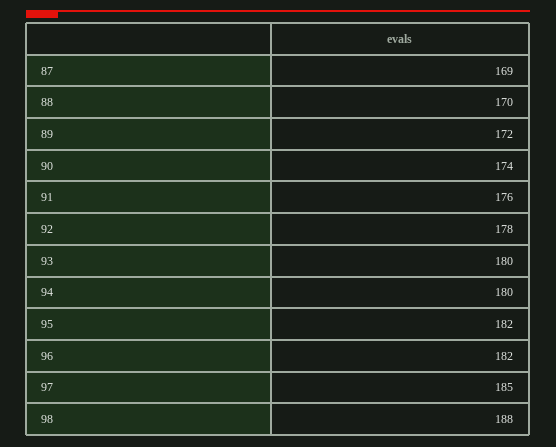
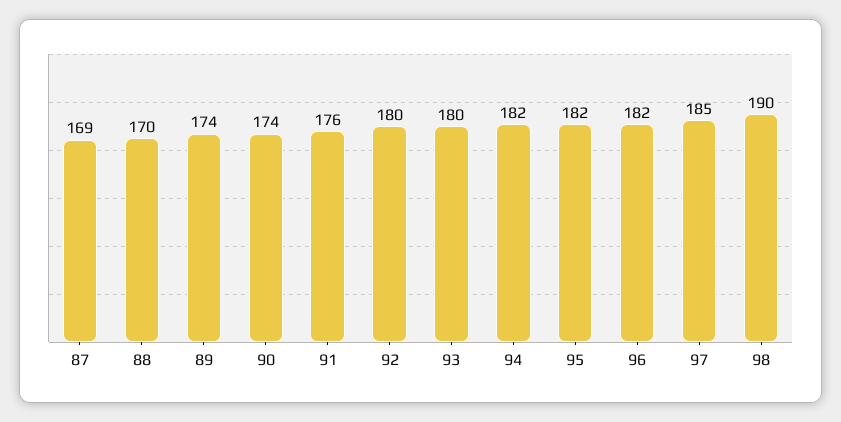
89: 172 -> 174
92: 178 -> 180
94: 180 -> 182
98: 188 -> 190

